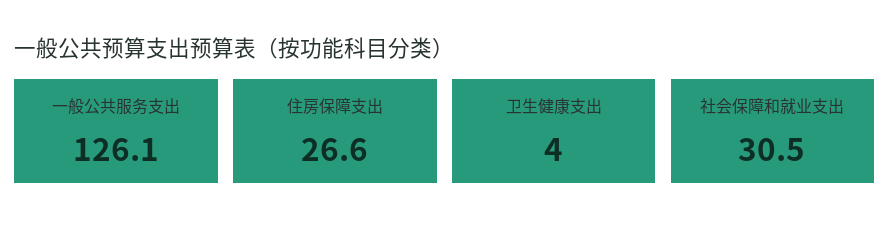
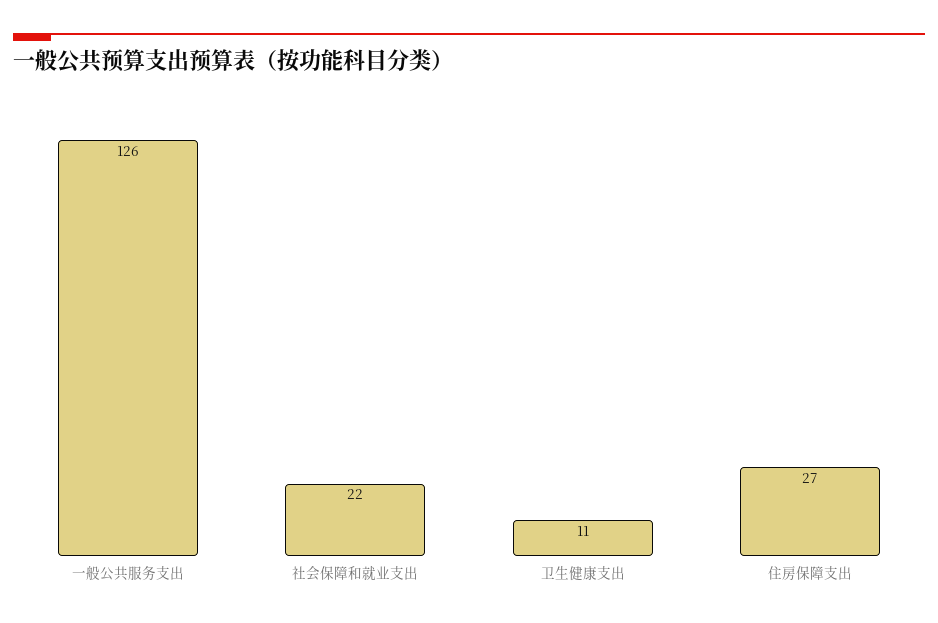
卫生健康支出: 4 -> 11
社会保障和就业支出: 30.5 -> 22

